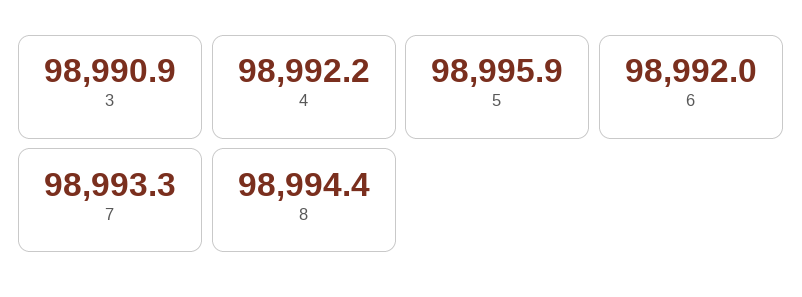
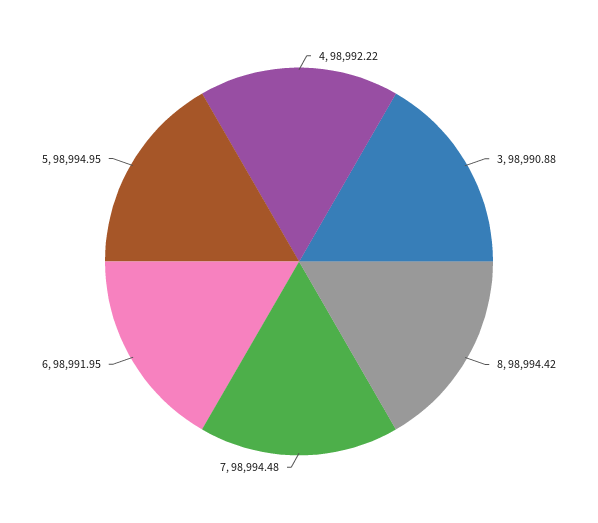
5: 98995.9 -> 98994.95
7: 98993.3 -> 98994.48

